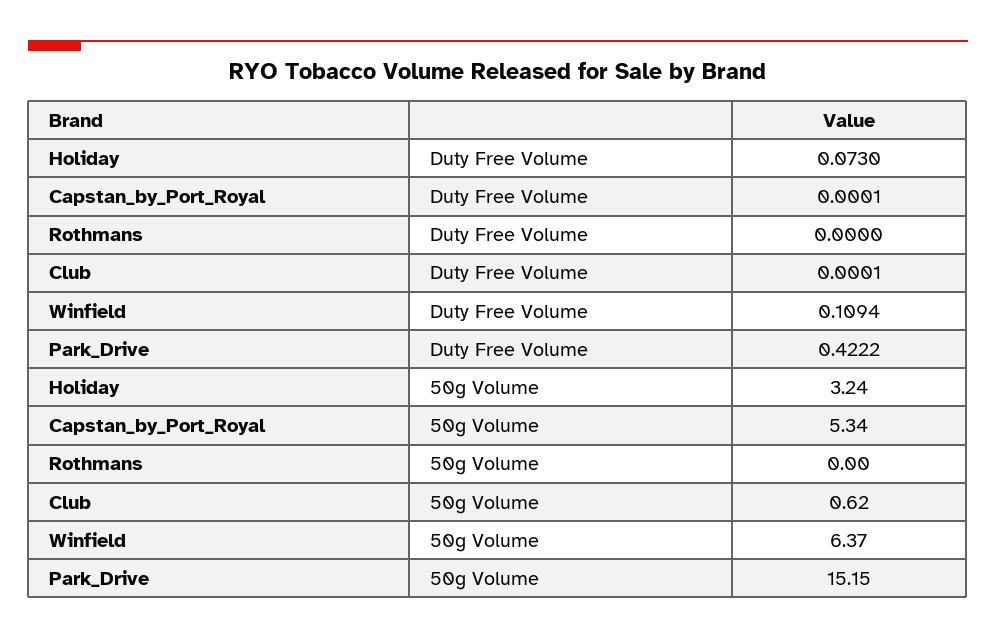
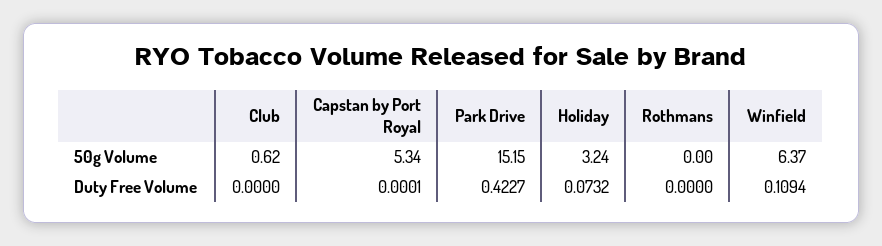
Holiday, Duty Free Volume: 0.073 -> 0.0732
Club, Duty Free Volume: 0.0001 -> 0
Park_Drive, Duty Free Volume: 0.4222 -> 0.4227

